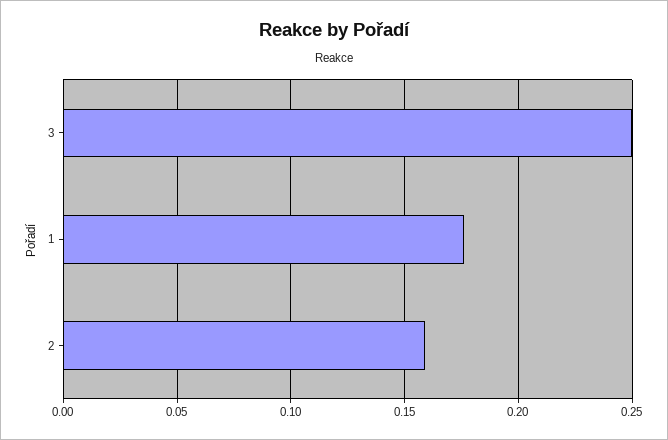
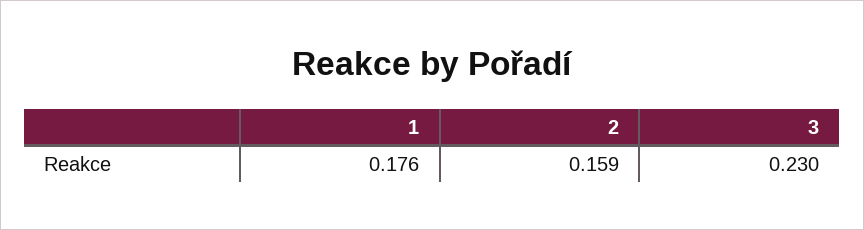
3: 0.25 -> 0.23

